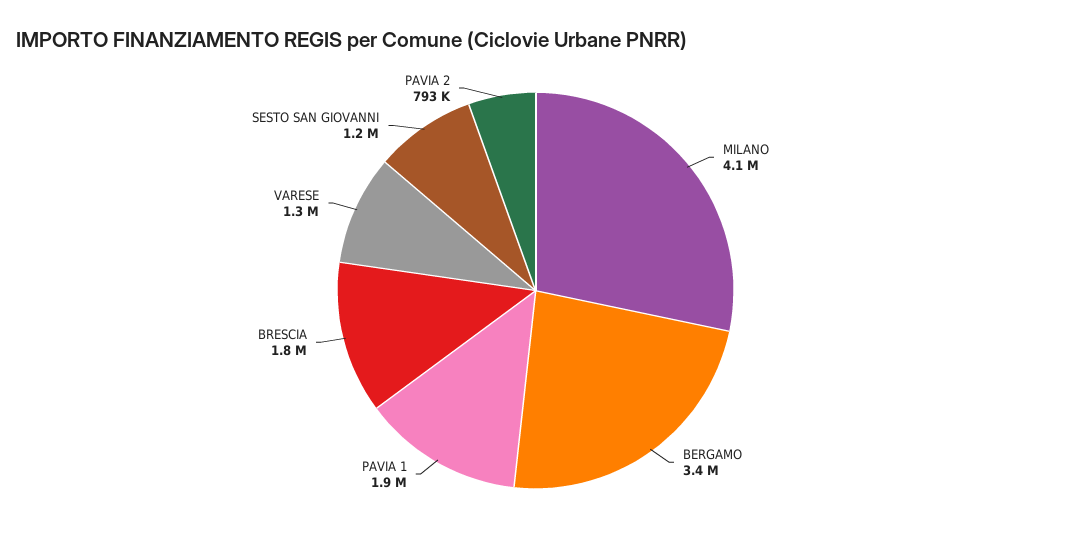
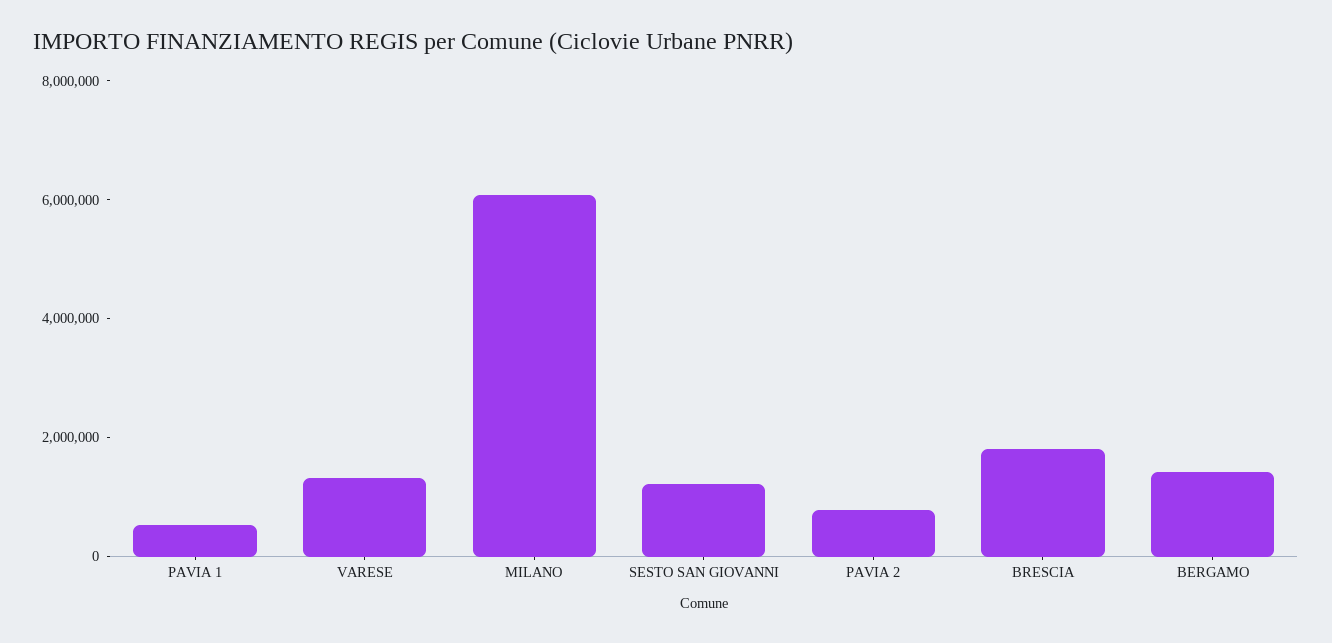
MILANO: 4100000 -> 6000000
BERGAMO: 3400000 -> 1500000
PAVIA 1: 1900000 -> 500000

